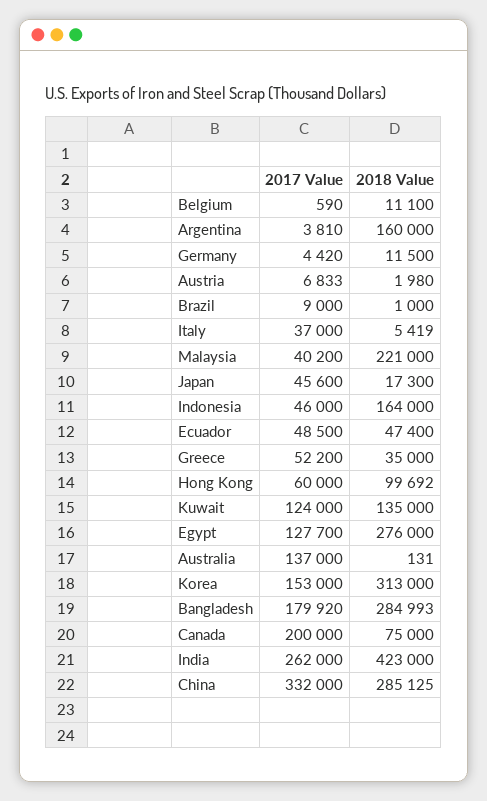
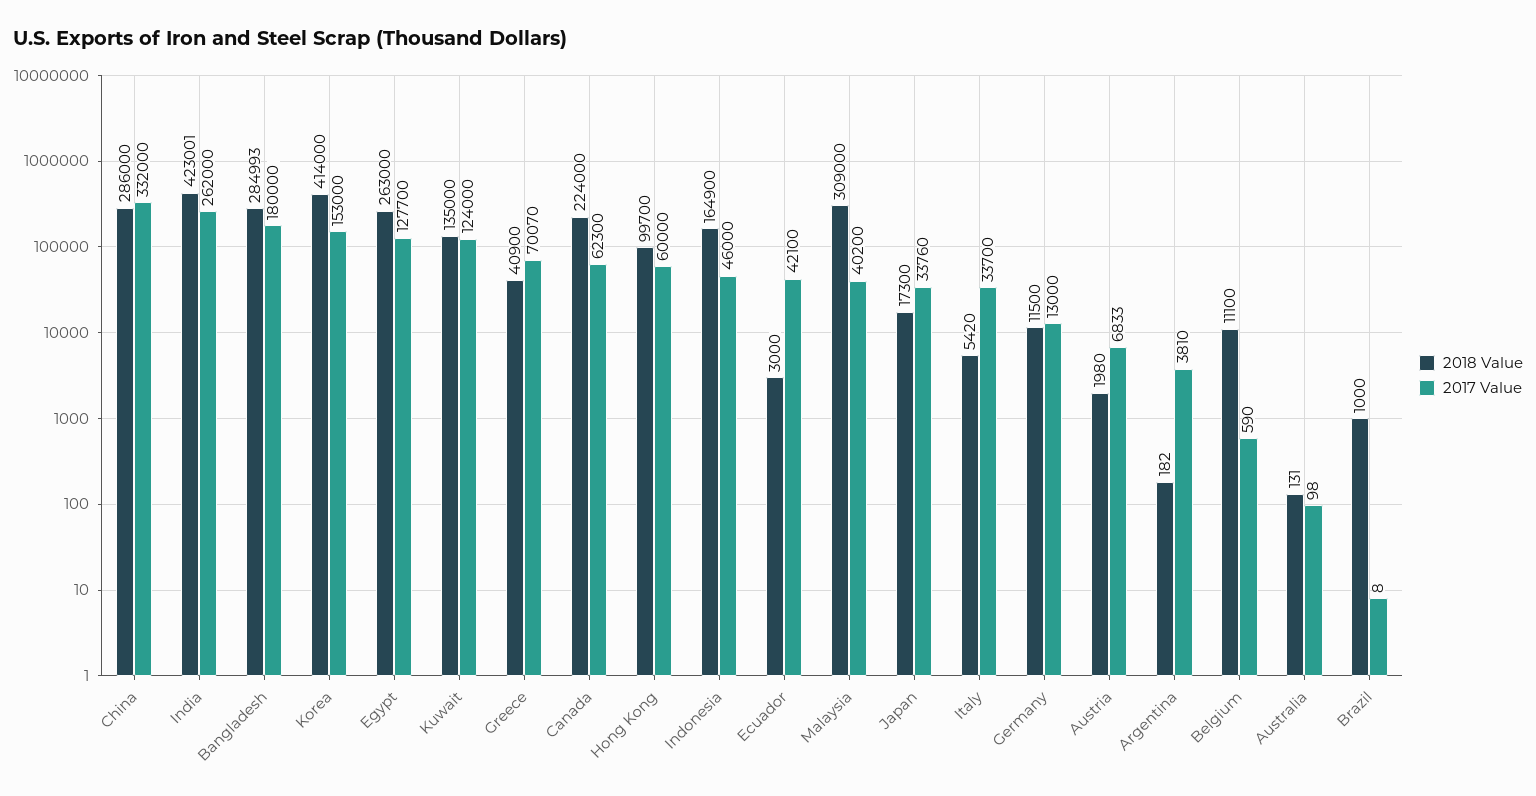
2018 Value, Argentina: 160000 -> 182
2017 Value, Germany: 4420 -> 13000
2017 Value, Brazil: 9000 -> 8
2017 Value, Italy: 37000 -> 33700
2018 Value, Italy: 5419 -> 5420
2018 Value, Malaysia: 221000 -> 309000
2017 Value, Japan: 45600 -> 33760
2018 Value, Indonesia: 164000 -> 164900
2017 Value, Ecuador: 48500 -> 42100
2018 Value, Ecuador: 47400 -> 3000
2017 Value, Greece: 52200 -> 70070
2018 Value, Greece: 35000 -> 40900
2018 Value, Hong Kong: 99692 -> 99700
2018 Value, Egypt: 276000 -> 263000
2017 Value, Australia: 137000 -> 98
2018 Value, Korea: 313000 -> 414000
2017 Value, Bangladesh: 179920 -> 180000
2017 Value, Canada: 200000 -> 62300
2018 Value, Canada: 75000 -> 224000
2018 Value, India: 423000 -> 423001
2018 Value, China: 285125 -> 286000

